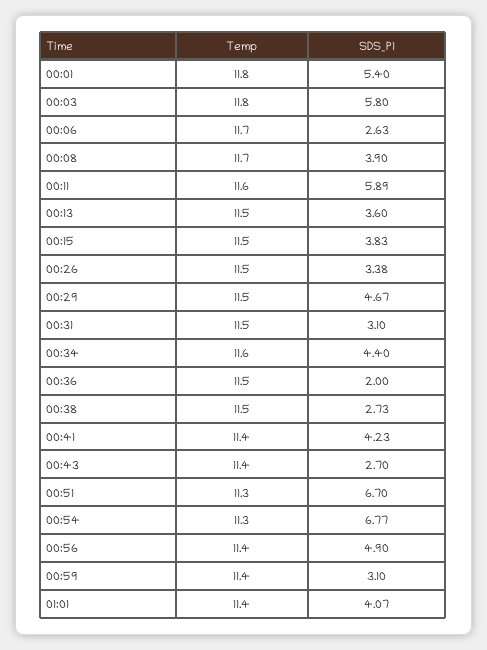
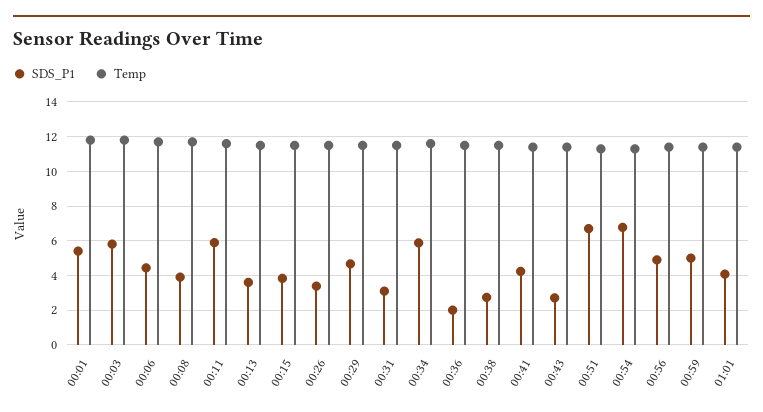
SDS_P1, 00:06: 2.63 -> 4.5
SDS_P1, 00:34: 4.4 -> 6
SDS_P1, 00:59: 3.1 -> 5

